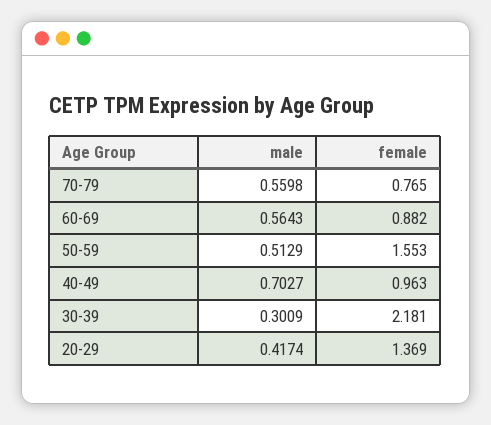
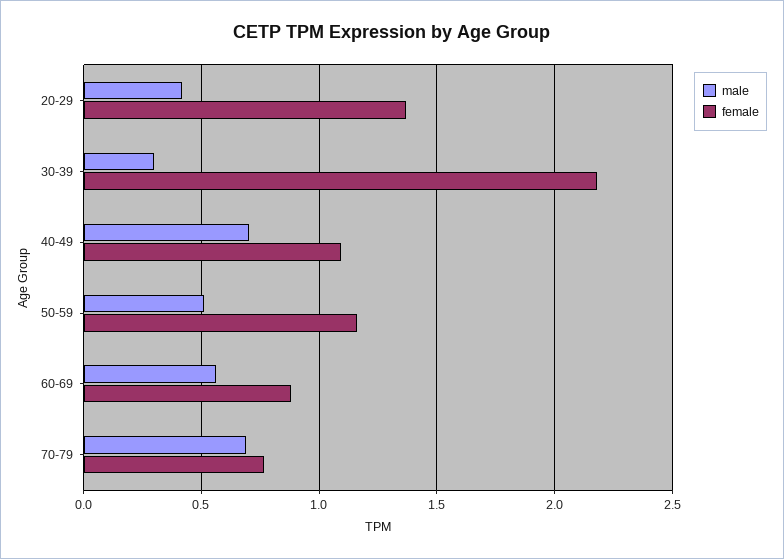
male, 70-79: 0.5598 -> 0.7
female, 50-59: 1.553 -> 1.15
female, 40-49: 0.963 -> 1.1

